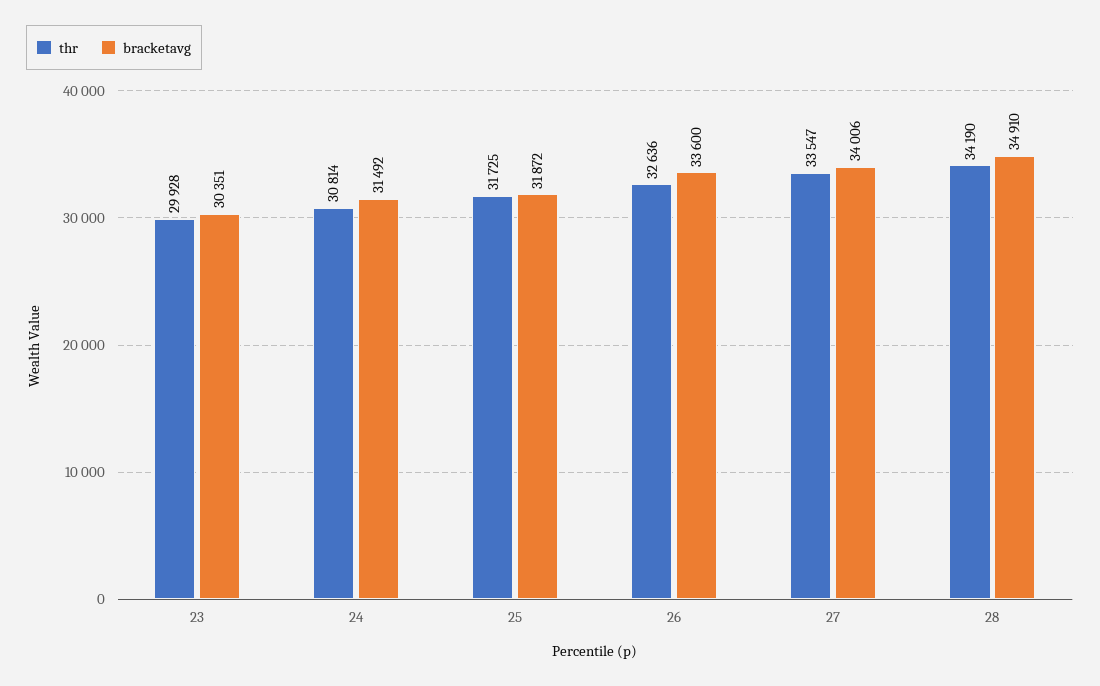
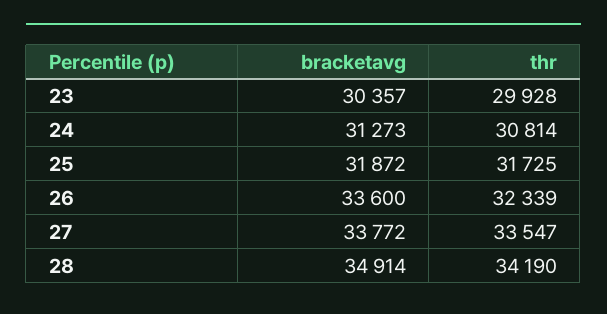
bracketavg, 23: 30351 -> 30357
bracketavg, 24: 31492 -> 31273
thr, 26: 32636 -> 32339
bracketavg, 27: 34006 -> 33772
bracketavg, 28: 34910 -> 34914

